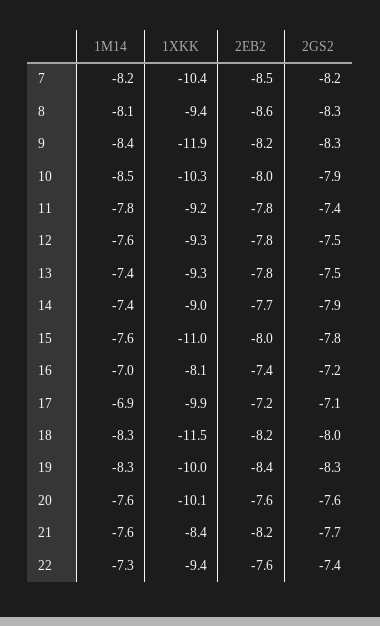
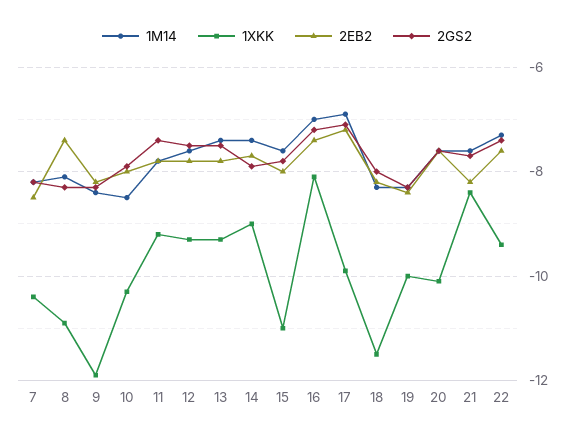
1XKK, 8: -9.4 -> -11
2EB2, 8: -8.6 -> -7.5

